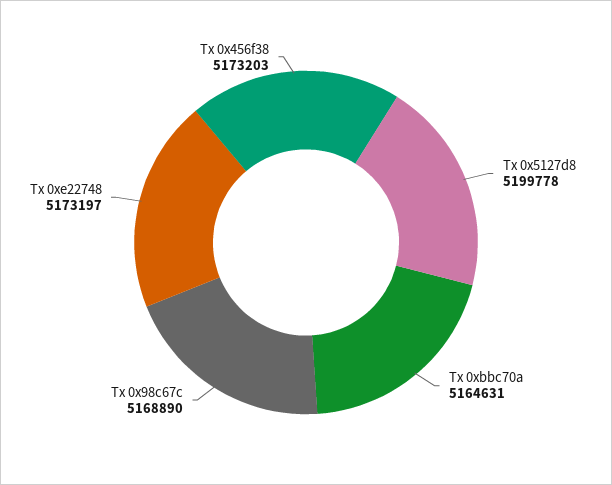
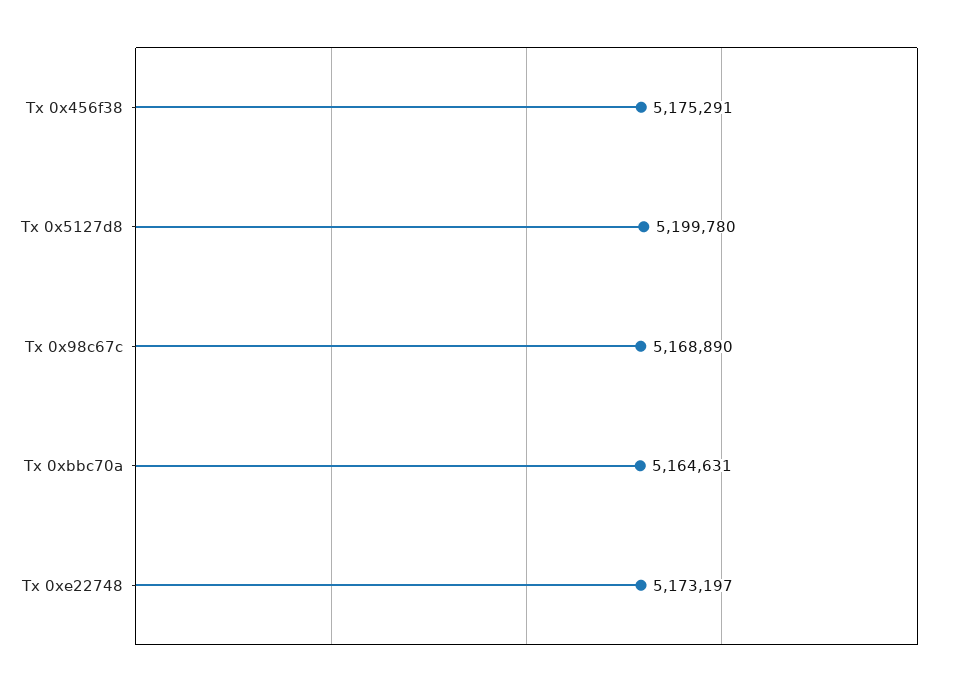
Tx 0x5127d8: 5199778 -> 5199780
Tx 0x456f38: 5173203 -> 5175291

